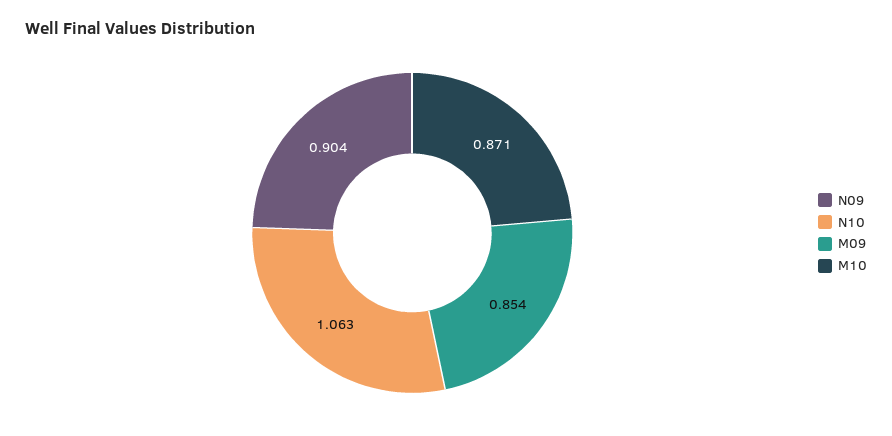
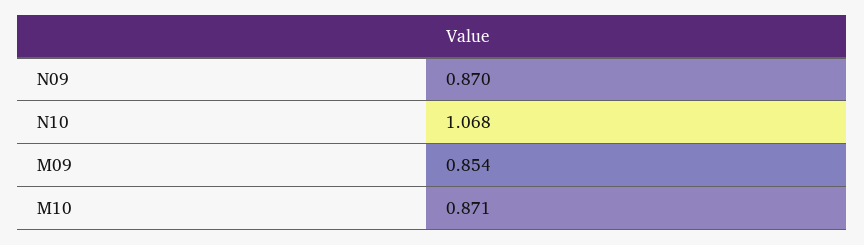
N09: 0.904 -> 0.87
N10: 1.063 -> 1.068

